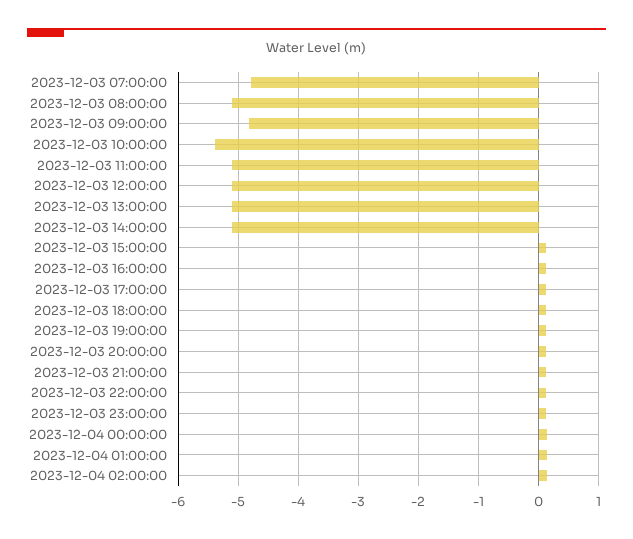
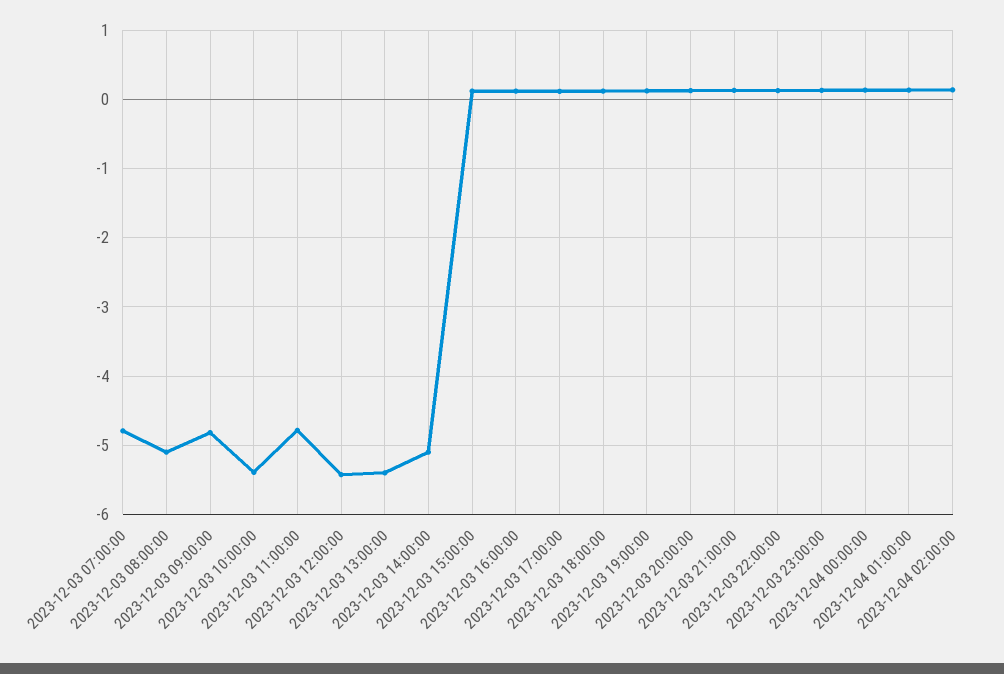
2023-12-03 11:00:00: -5.1 -> -4.8
2023-12-03 12:00:00: -5.1 -> -5.4
2023-12-03 13:00:00: -5.1 -> -5.4

